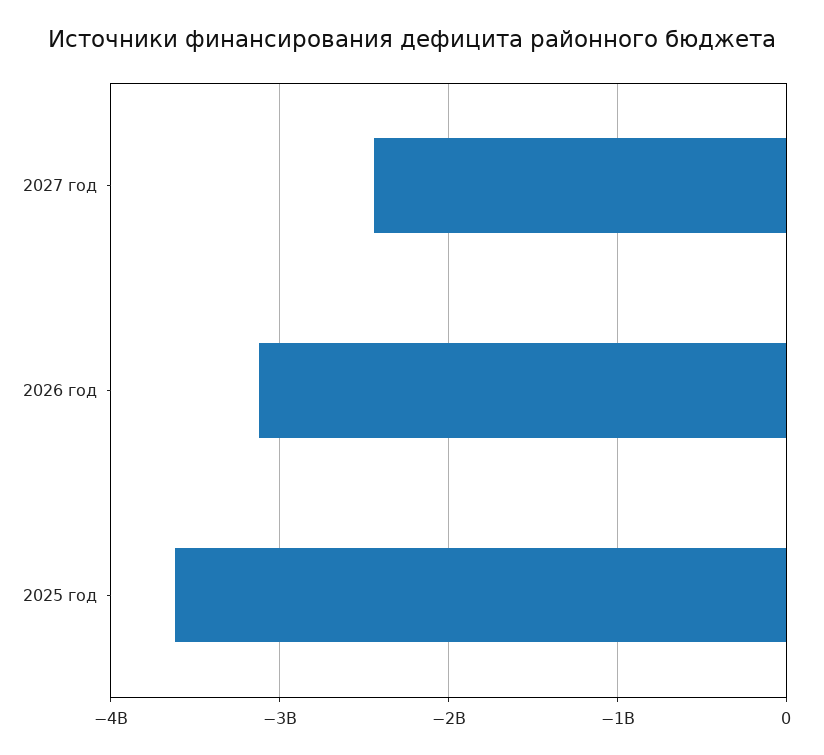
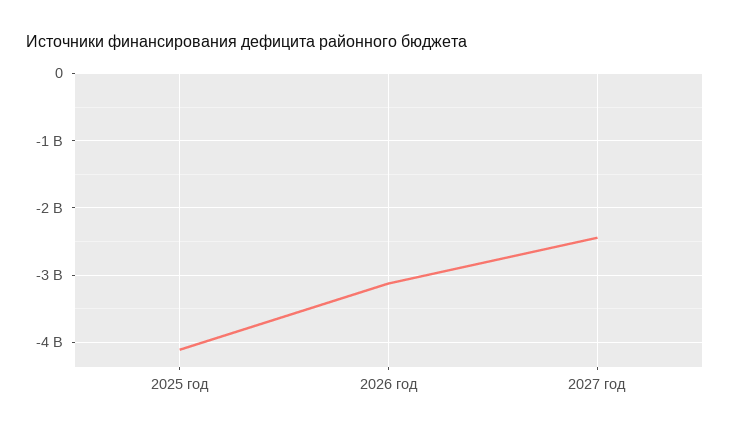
2025 год: -3600000000 -> -4100000000

